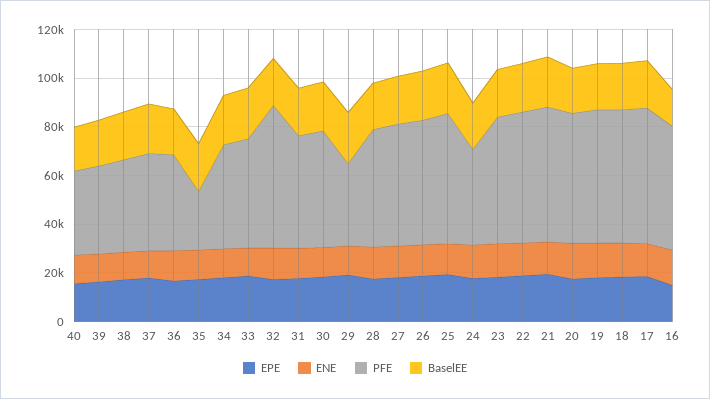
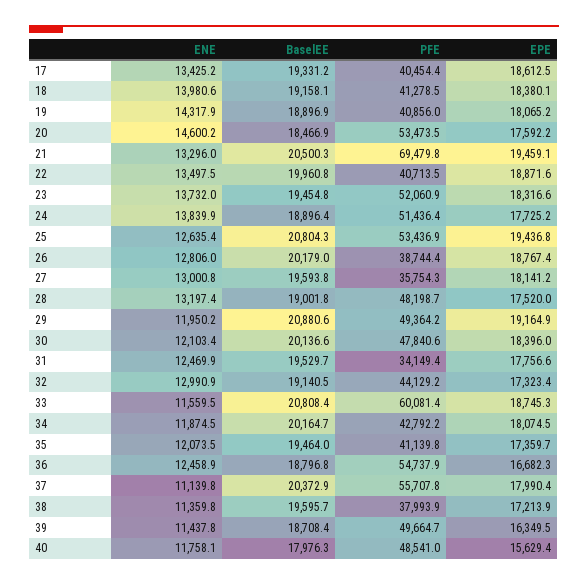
PFE, 40: 35000 -> 48541
PFE, 39: 35000 -> 49664.7
PFE, 37: 40000 -> 55707.8
PFE, 36: 40000 -> 54737.9
PFE, 35: 25000 -> 41139.8
PFE, 33: 45000 -> 60081.4
PFE, 32: 60000 -> 44129.2
PFE, 31: 45000 -> 34149.4
PFE, 29: 35000 -> 49364.2
PFE, 27: 50000 -> 35754.3
PFE, 26: 50000 -> 38744.4
PFE, 24: 40000 -> 51436.4
PFE, 22: 55000 -> 40713.5
PFE, 21: 55000 -> 69479.8
PFE, 19: 55000 -> 40856
PFE, 18: 55000 -> 41278.5
PFE, 17: 55000 -> 40454.4
EPE, 16: 15000 -> none
ENE, 16: 15000 -> none
PFE, 16: 50000 -> none
BaselEE, 16: 15000 -> none

